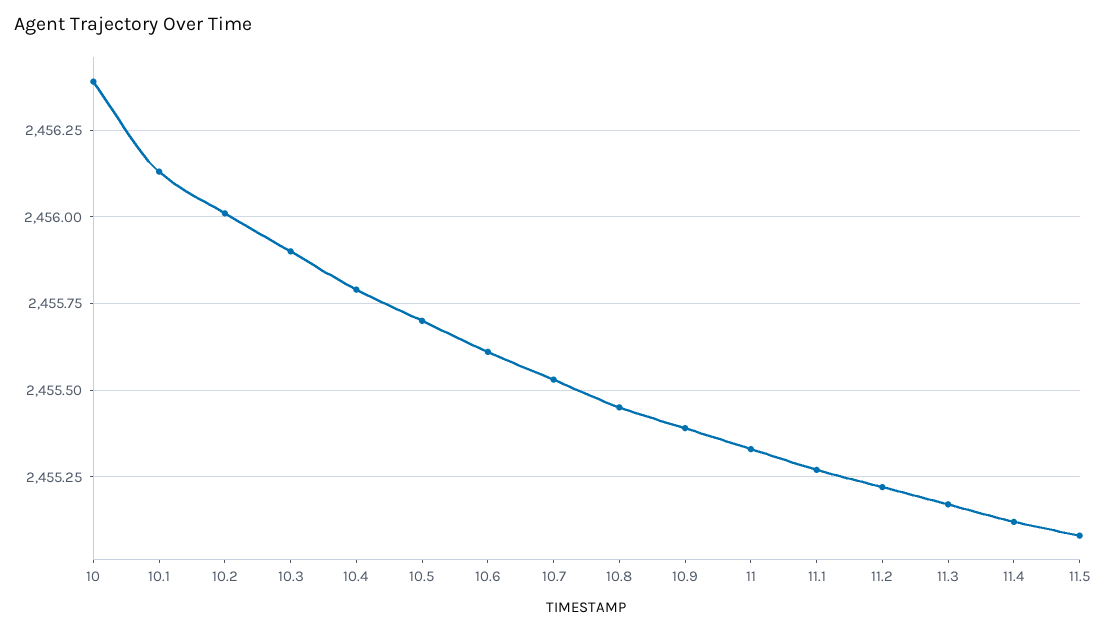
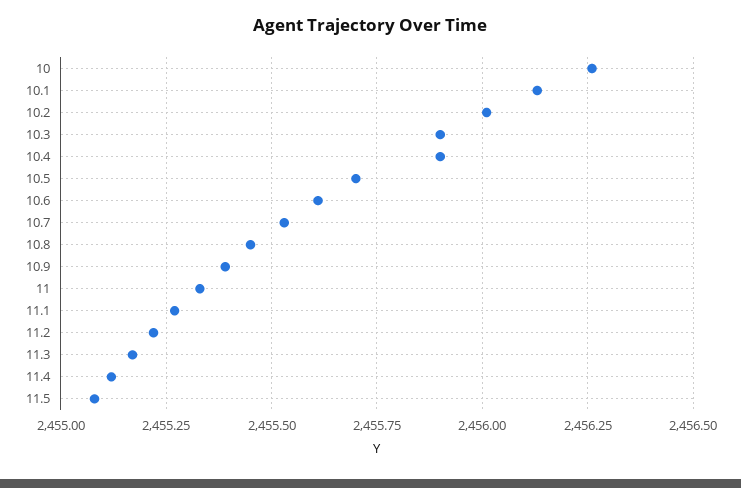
10: 2456.4 -> 2456.25
10.4: 2455.8 -> 2455.9

